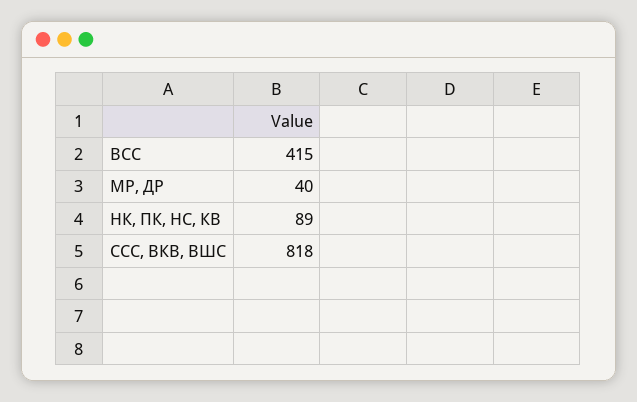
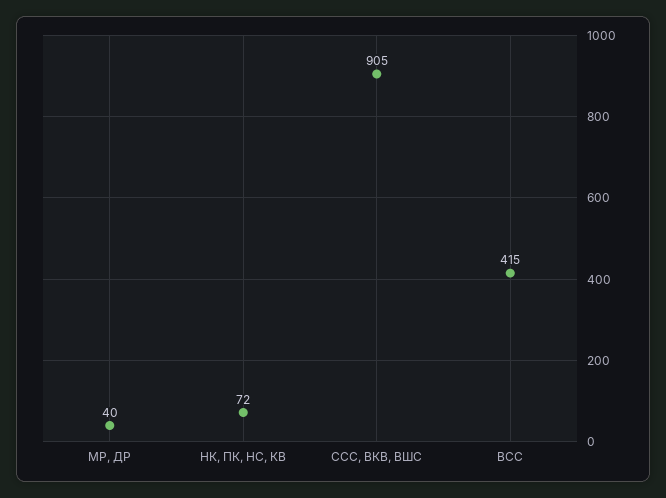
НК, ПК, НС, КВ: 89 -> 72
ССС, ВКВ, ВШС: 818 -> 905

